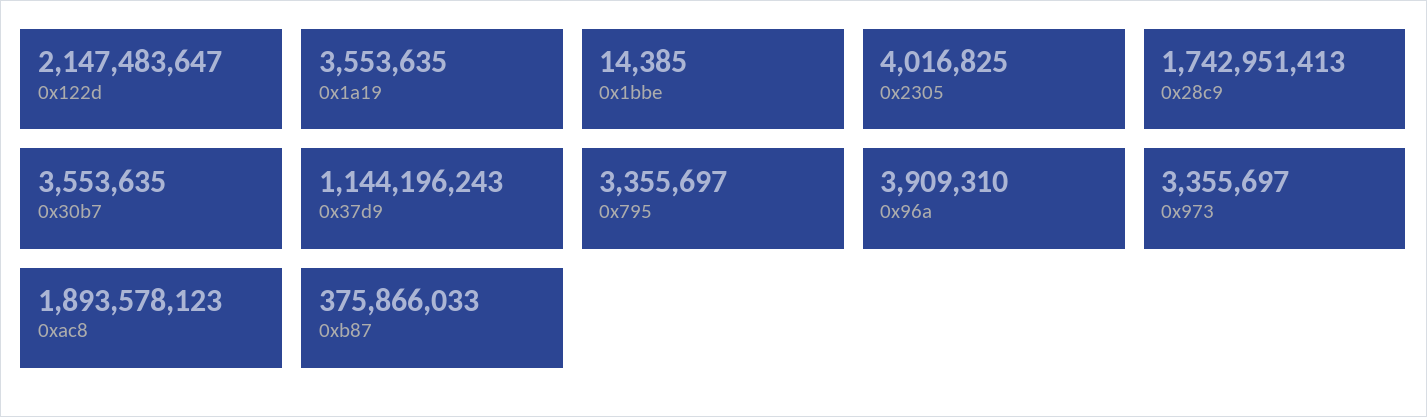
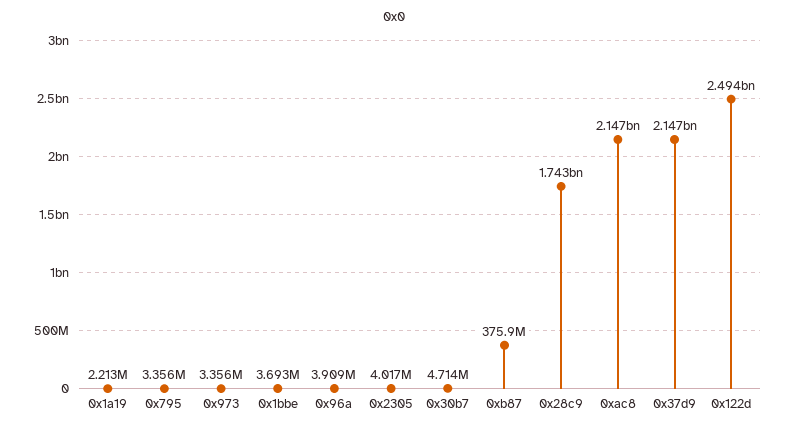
0x122d: 2147483647 -> 2494000000
0x1a19: 3553635 -> 2213000
0x1bbe: 14385 -> 3693000
0x30b7: 3553635 -> 4714000
0x37d9: 1144196243 -> 2147000000
0xac8: 1893578123 -> 2147000000

